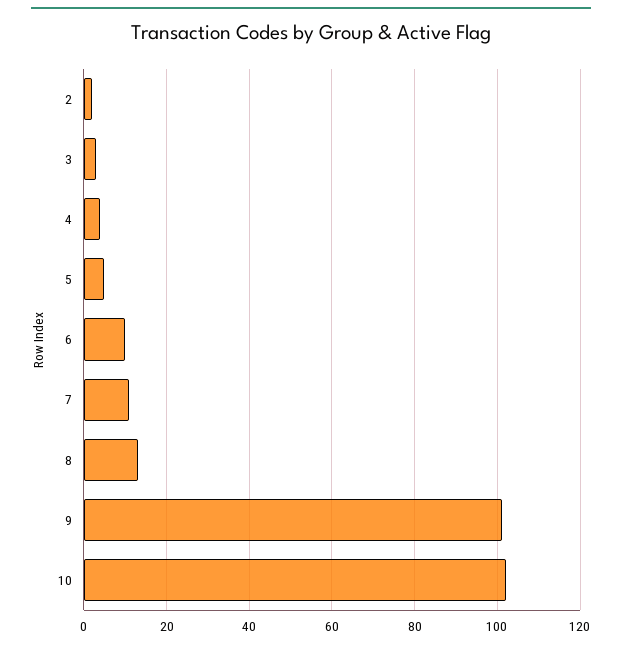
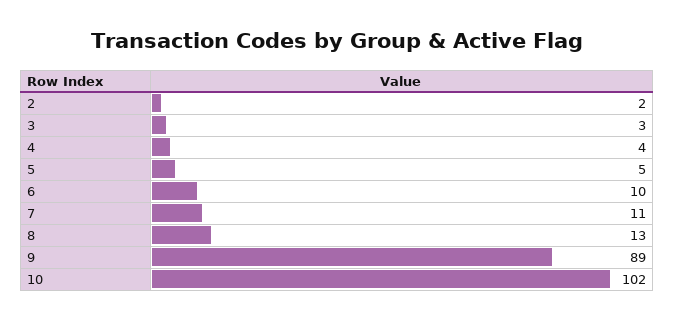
9: 100 -> 89

